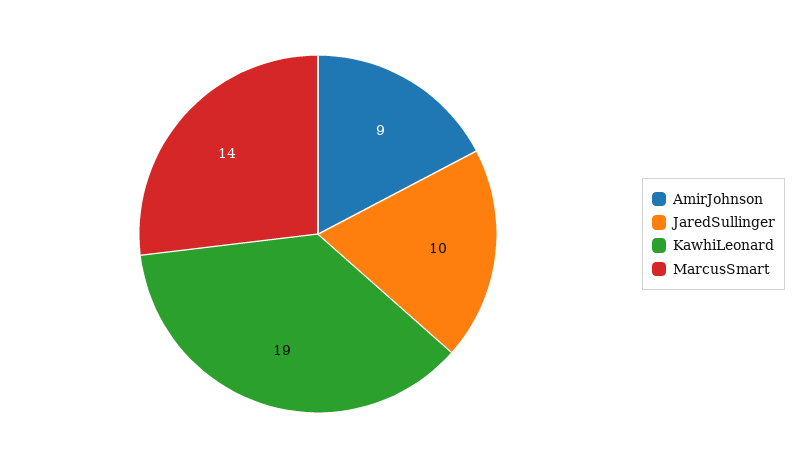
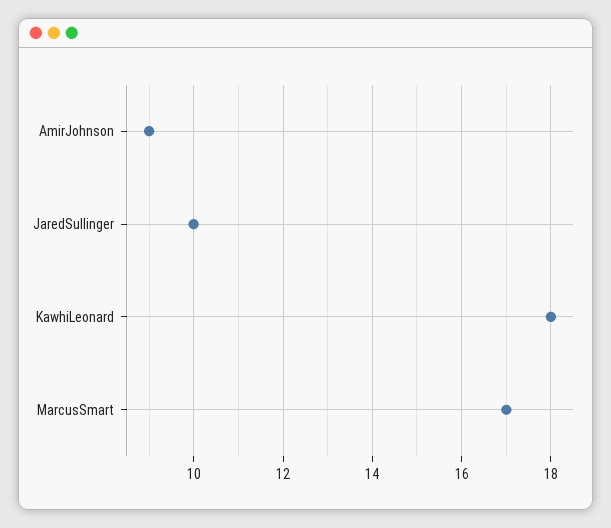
KawhiLeonard: 19 -> 18
MarcusSmart: 14 -> 17

